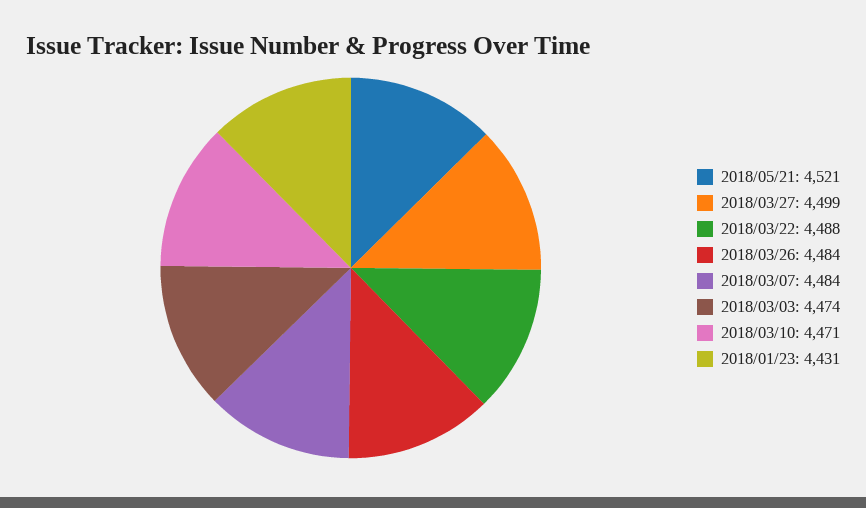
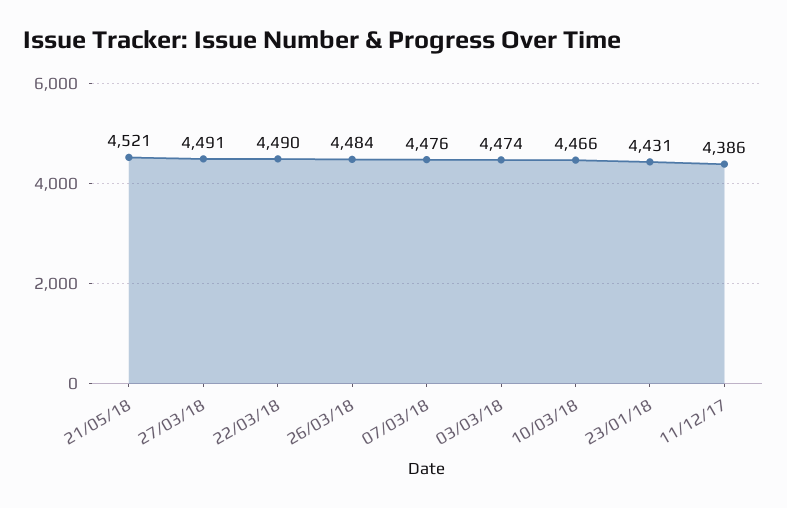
2018/03/27: 4499 -> 4491
2018/03/22: 4488 -> 4490
2018/03/07: 4484 -> 4476
2018/03/10: 4471 -> 4466
11/12/17: none -> 4386

